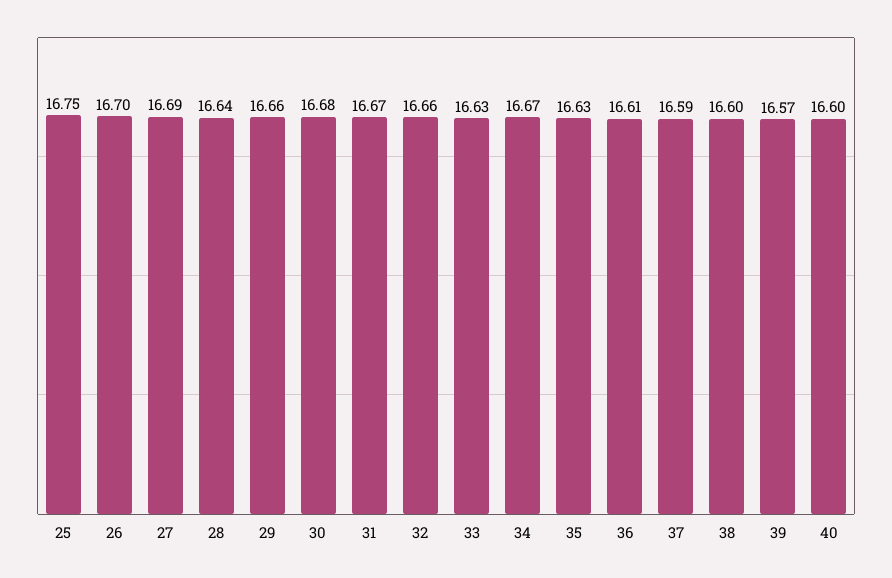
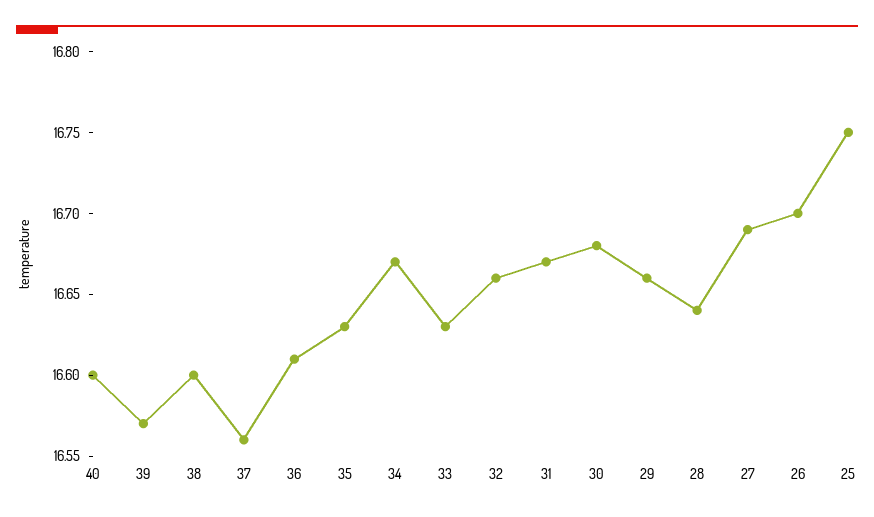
37: 16.59 -> 16.56

